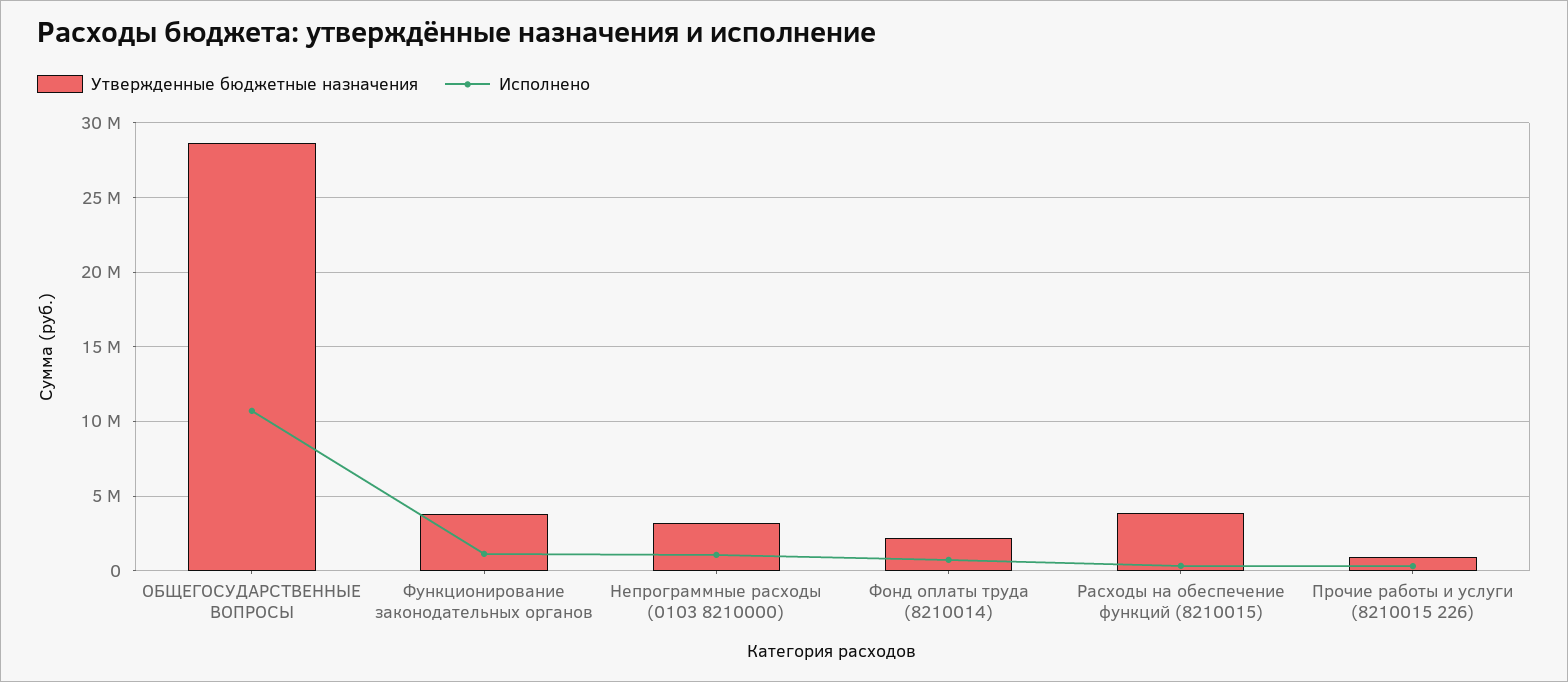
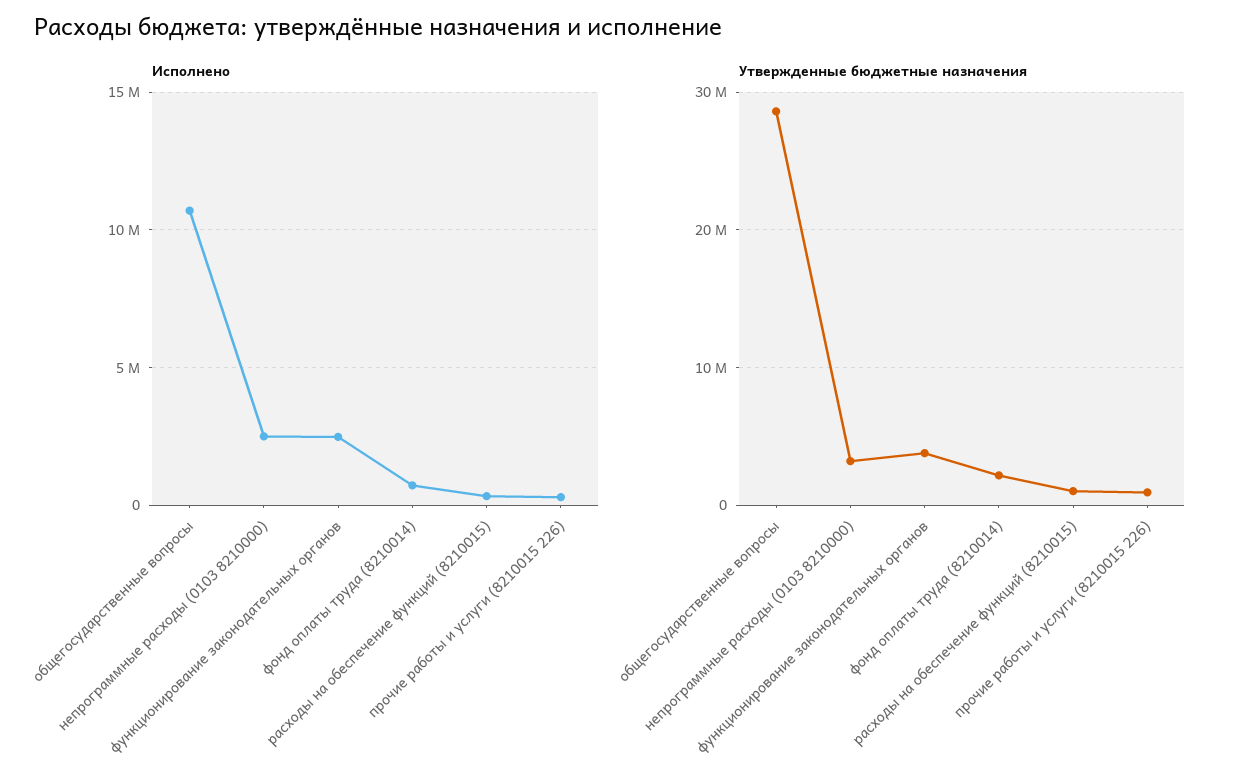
Исполнено, Функционирование законодательных органов: 1000000 -> 2500000
Исполнено, Непрограммные расходы (0103 8210000): 1000000 -> 2500000
Утвержденные бюджетные назначения, Расходы на обеспечение функций (8210015): 4000000 -> 1000000

